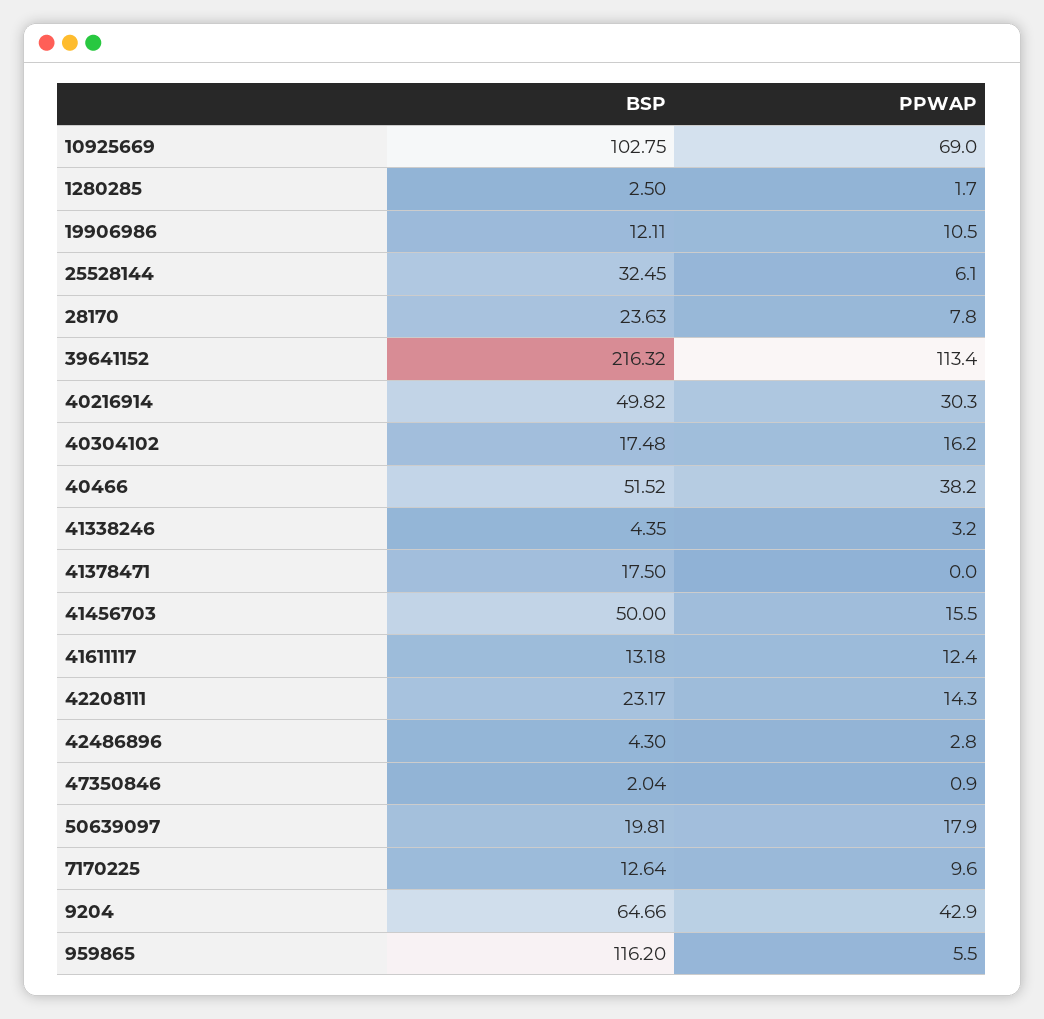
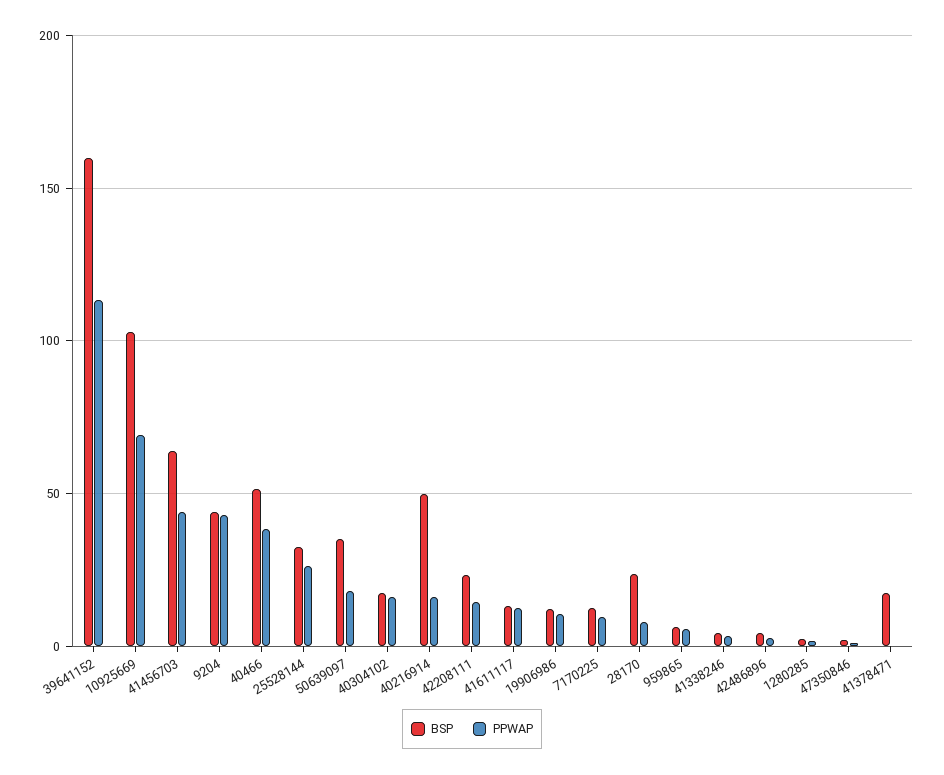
PPWAP, 25528144: 6.1 -> 25
BSP, 39641152: 216.32 -> 160
PPWAP, 40216914: 30.3 -> 15
BSP, 41456703: 50 -> 65
PPWAP, 41456703: 15.5 -> 45
BSP, 50639097: 19.81 -> 35
BSP, 9204: 64.66 -> 45
BSP, 959865: 116.2 -> 5

